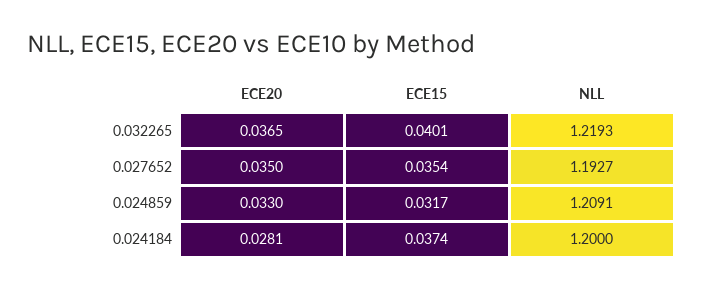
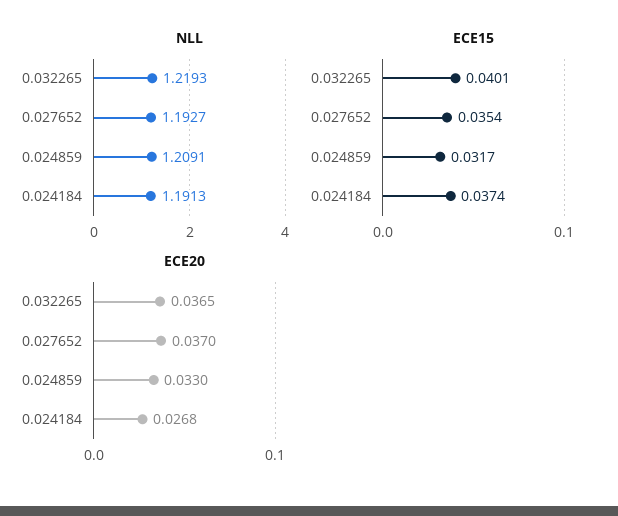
ECE20, 0.027652: 0.035 -> 0.037
ECE20, 0.024184: 0.0281 -> 0.0268
NLL, 0.024184: 1.2 -> 1.1913

